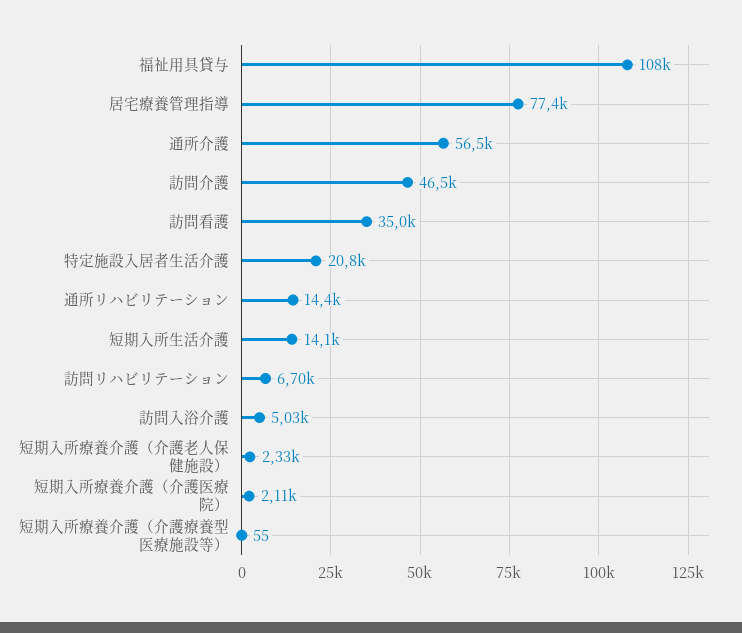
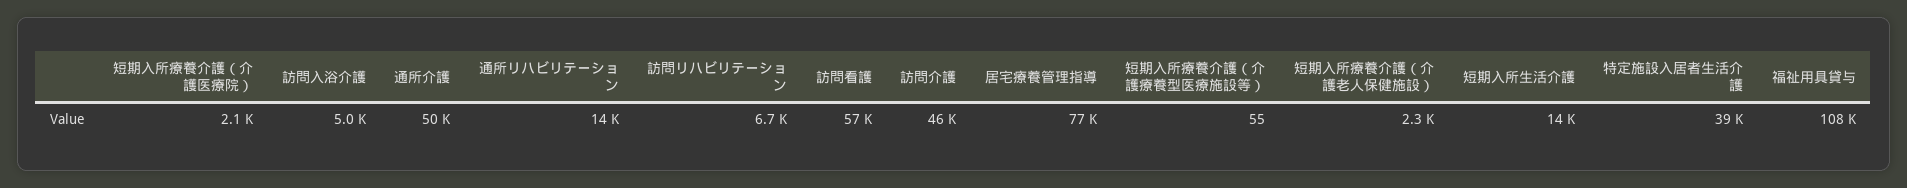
通所介護: 56500 -> 50000
訪問看護: 35000 -> 57000
特定施設入居者生活介護: 20800 -> 39000

